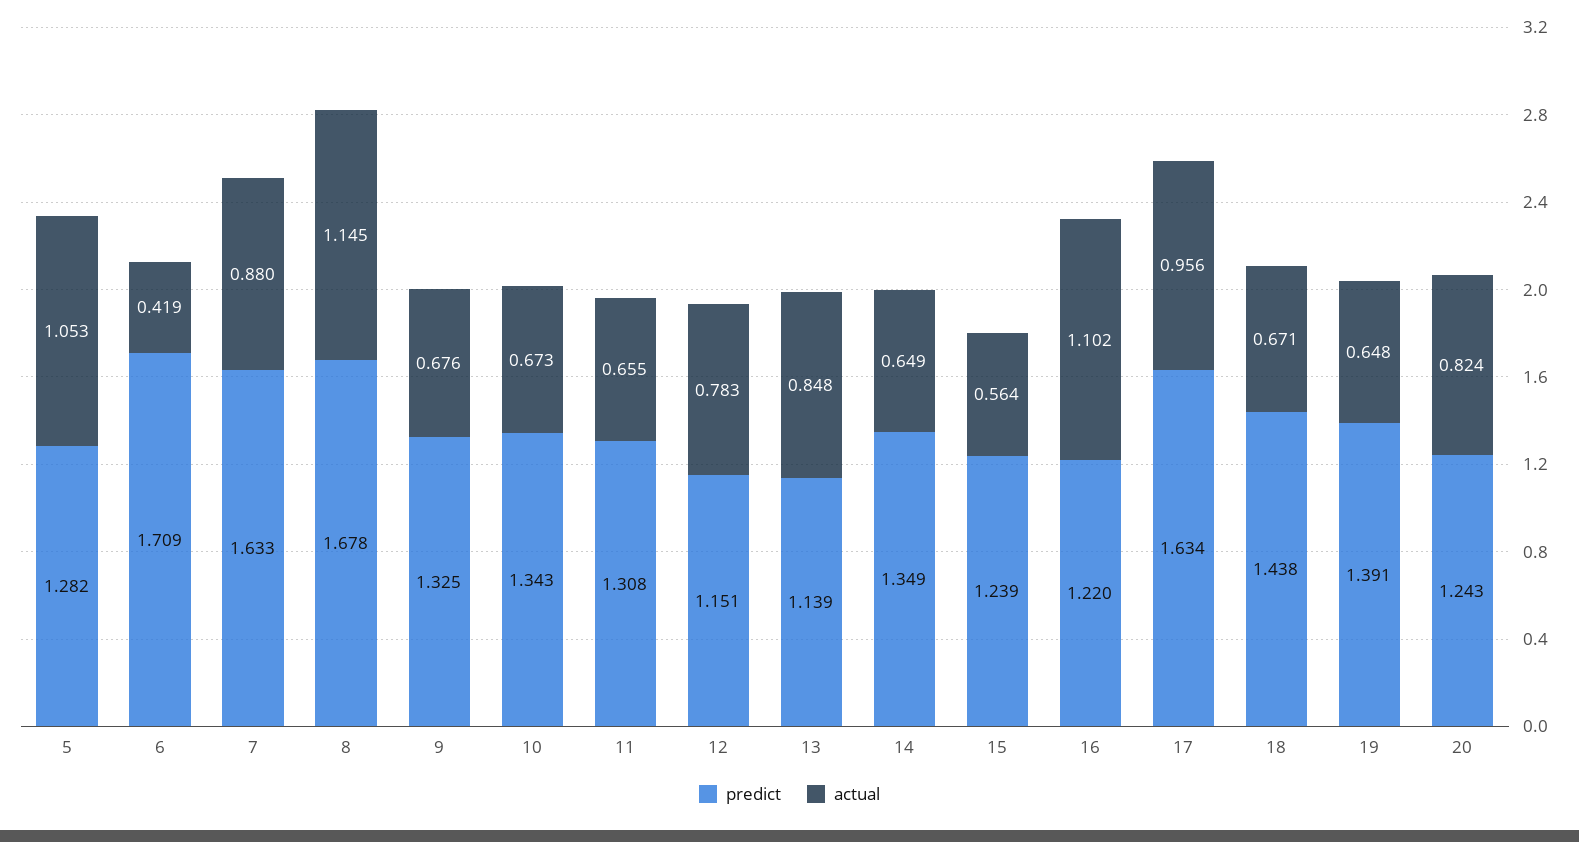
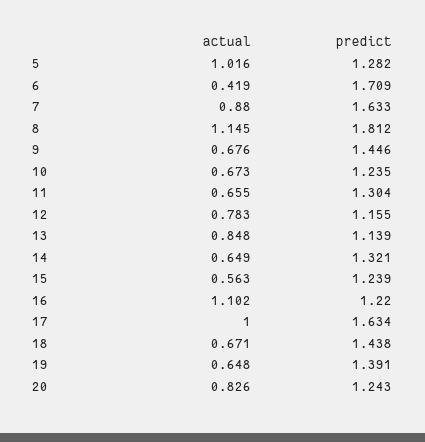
actual, 5: 1.053 -> 1.016
predict, 8: 1.678 -> 1.812
predict, 9: 1.325 -> 1.446
predict, 10: 1.343 -> 1.235
predict, 11: 1.308 -> 1.304
predict, 12: 1.151 -> 1.155
predict, 14: 1.349 -> 1.321
actual, 15: 0.564 -> 0.563
actual, 17: 0.956 -> 1
actual, 20: 0.824 -> 0.826

